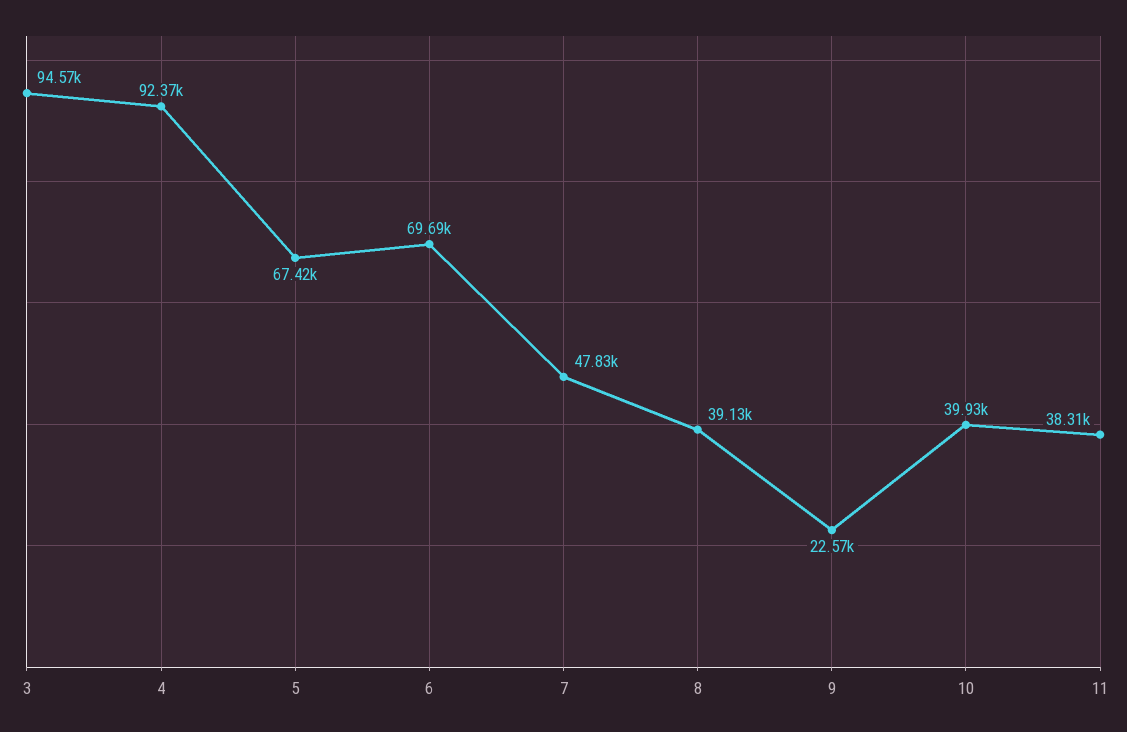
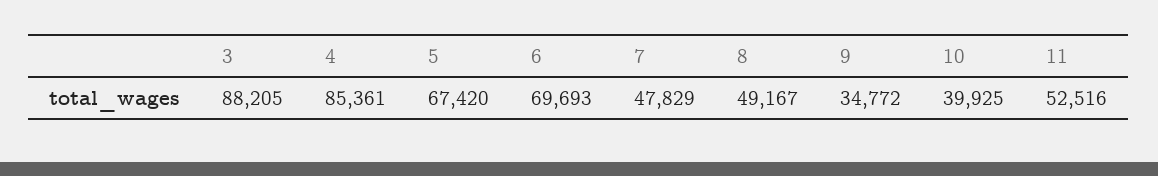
3: 94570 -> 88205
4: 92370 -> 85361
8: 39130 -> 49167
9: 22570 -> 34772
11: 38310 -> 52516

